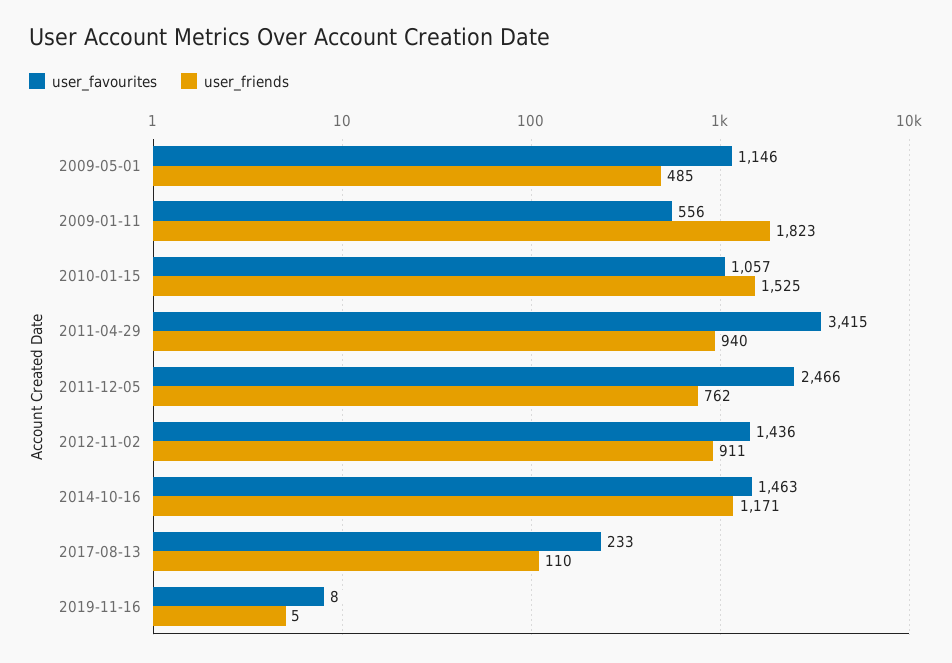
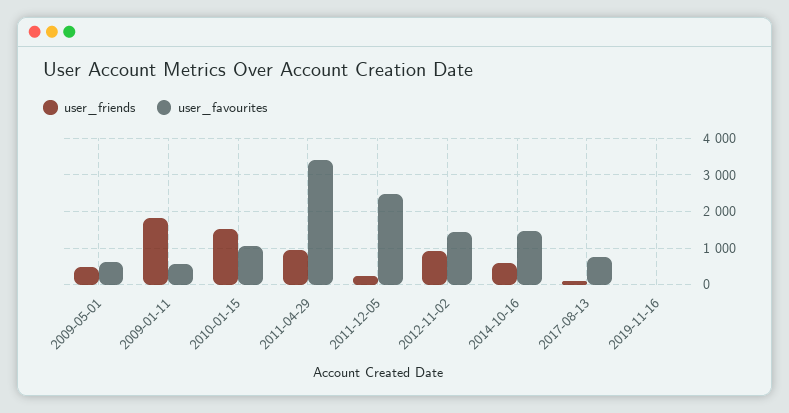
user_favourites, 2009-05-01: 1146 -> 600
user_friends, 2011-12-05: 762 -> 200
user_friends, 2014-10-16: 1171 -> 600
user_favourites, 2017-08-13: 233 -> 800

